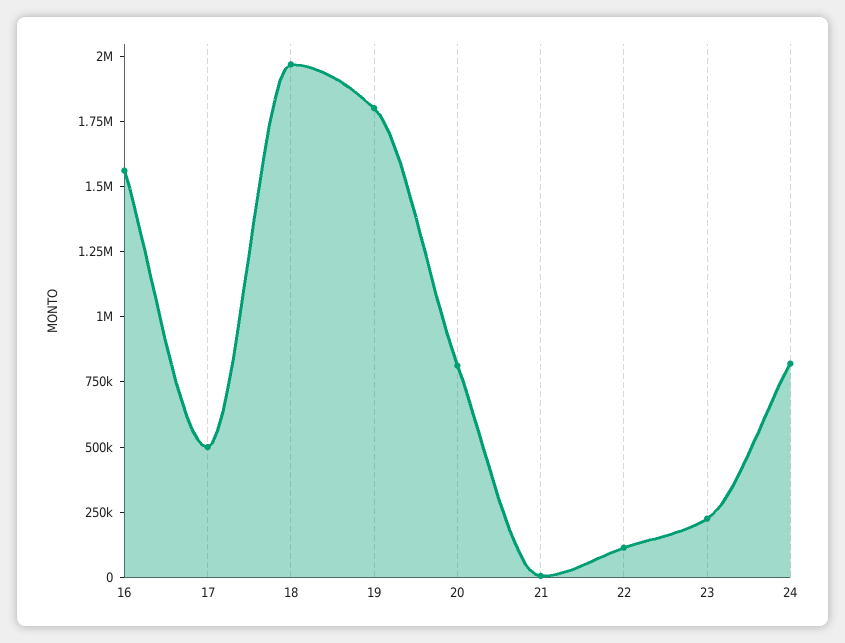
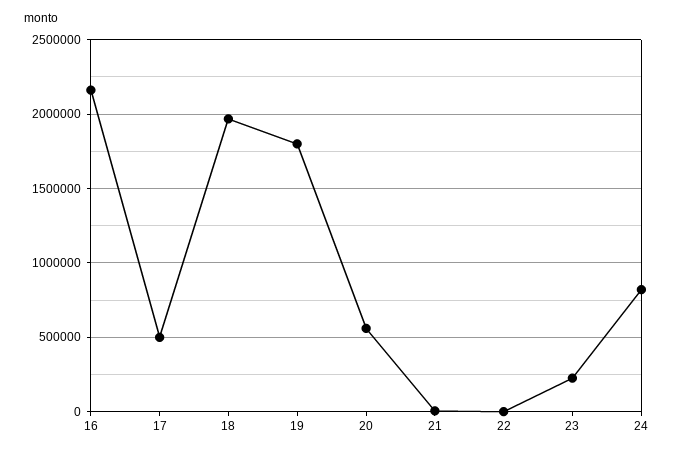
16: 1550000 -> 2150000
20: 800000 -> 550000
22: 100000 -> 0

